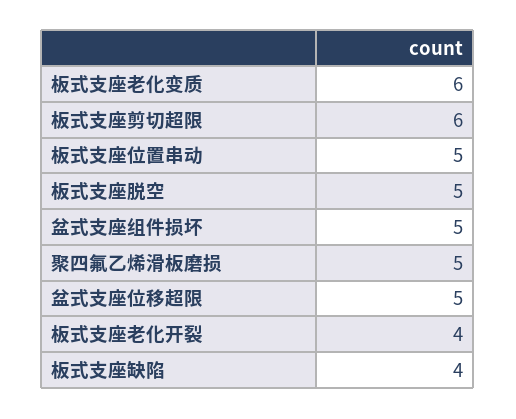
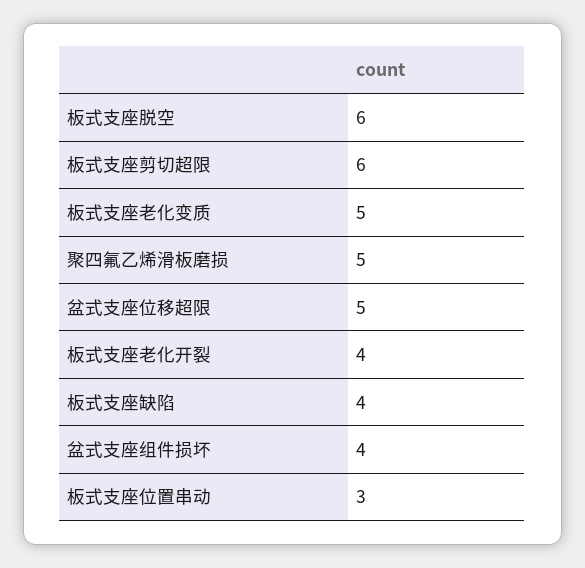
板式支座老化变质: 6 -> 5
板式支座位置串动: 5 -> 3
板式支座脱空: 5 -> 6
盆式支座组件损坏: 5 -> 4

